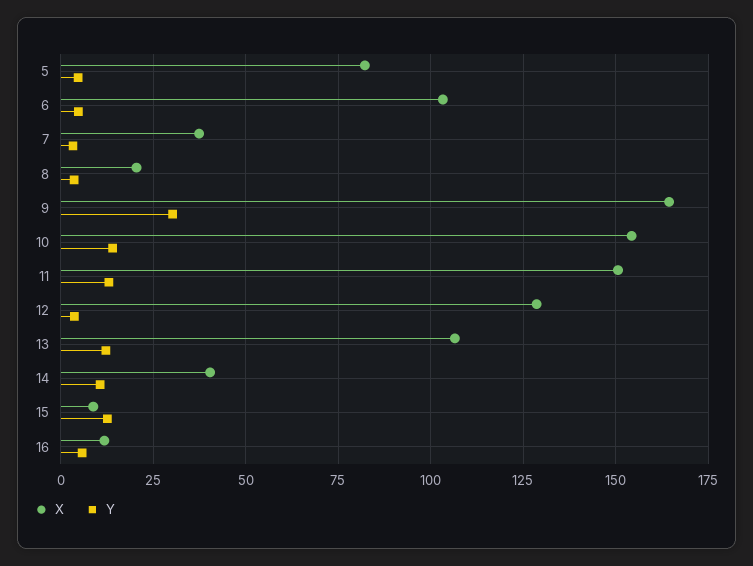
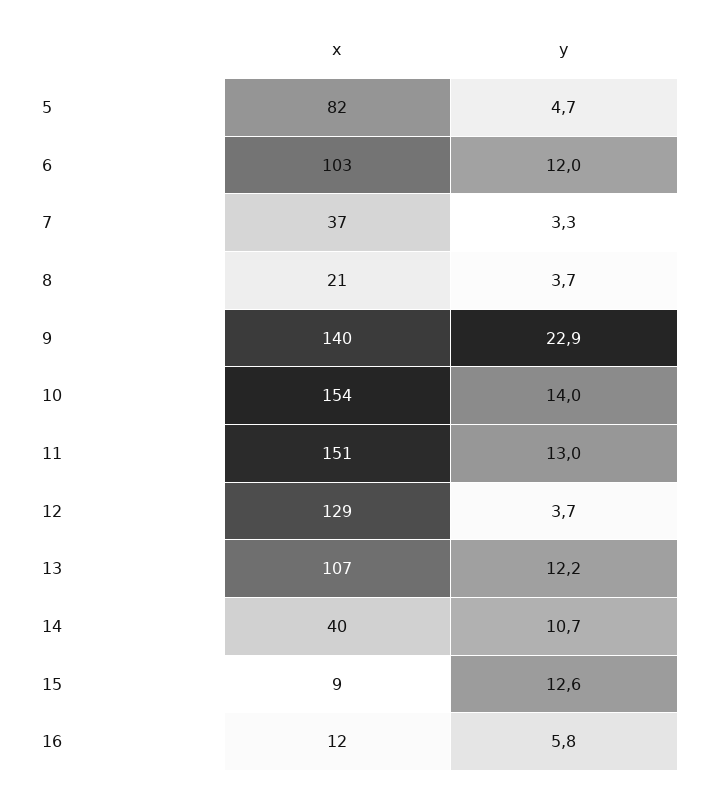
Y, 6: 5 -> 12
X, 9: 165 -> 140
Y, 9: 30 -> 22.9

